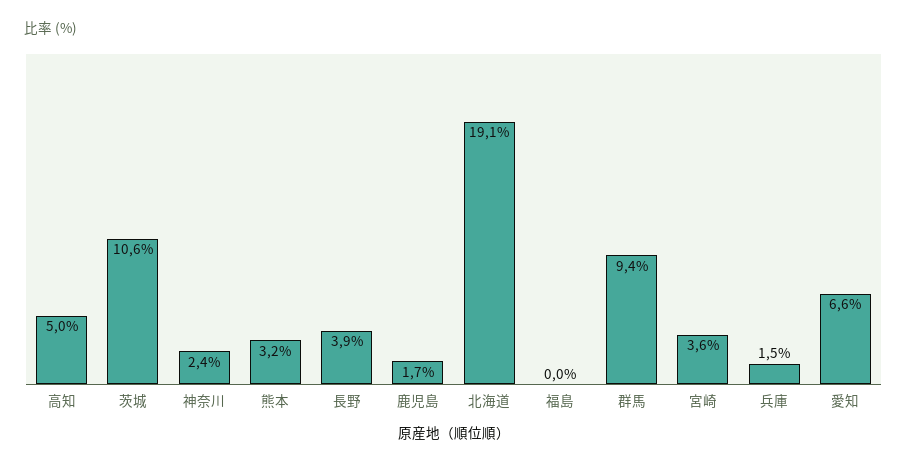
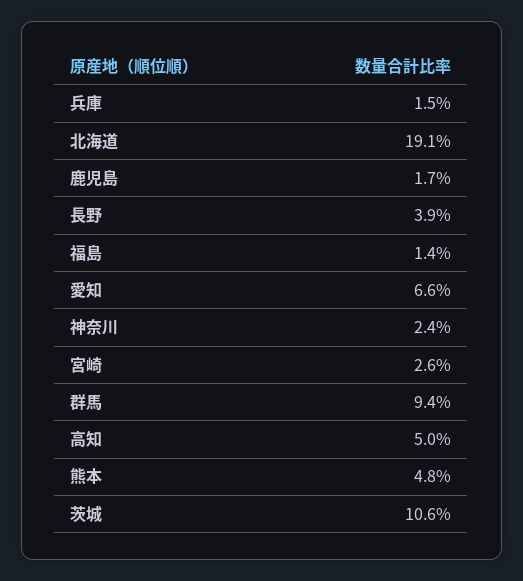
熊本: 3.2 -> 4.8
福島: 0 -> 1.4
宮崎: 3.6 -> 2.6

